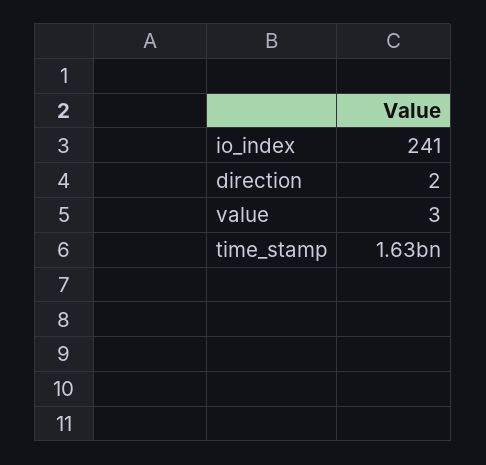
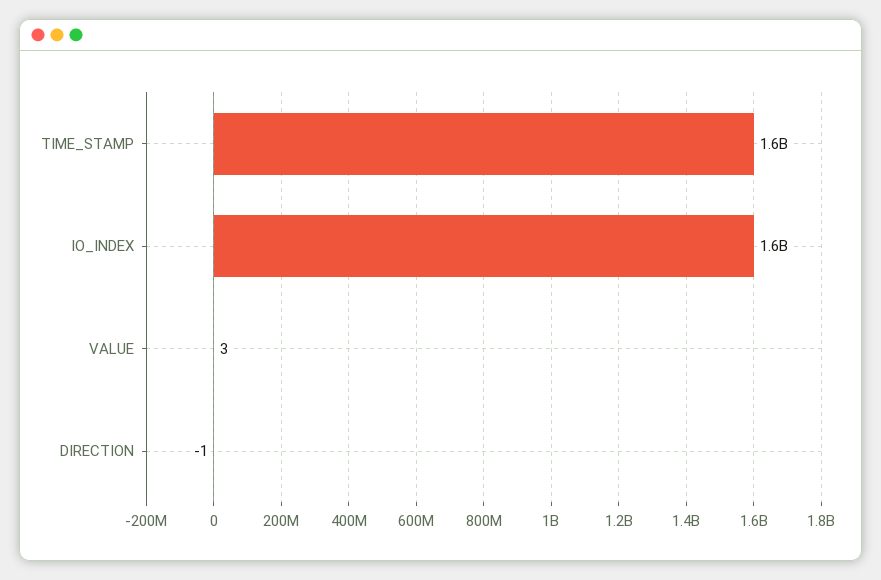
io_index: 241 -> 1600000000
direction: 2 -> -1

